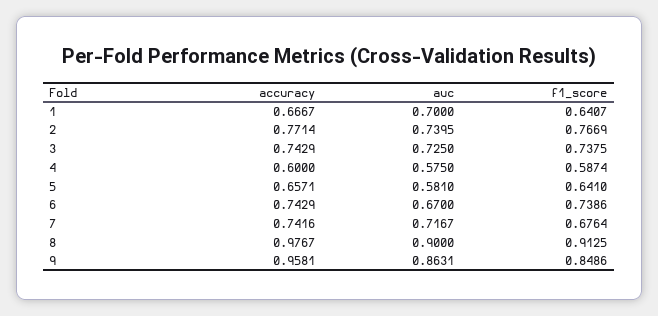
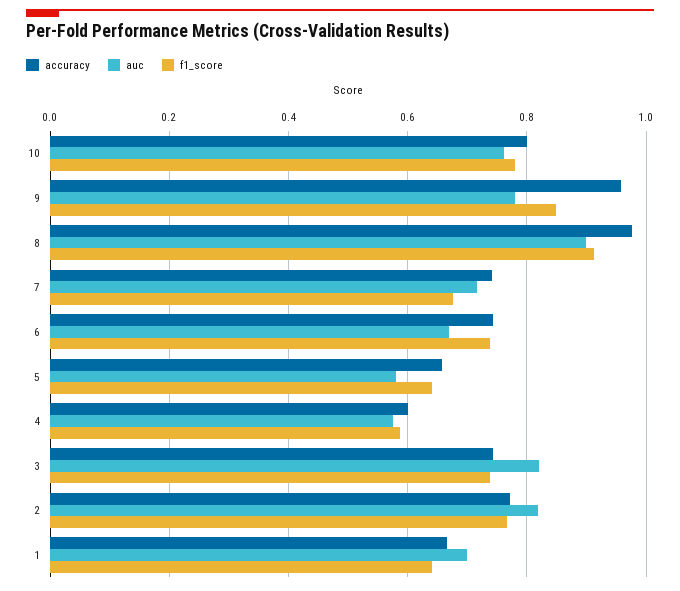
auc, 2: 0.7395 -> 0.82
auc, 3: 0.725 -> 0.82
auc, 9: 0.8631 -> 0.78
accuracy, 10: none -> 0.8
auc, 10: none -> 0.76
f1_score, 10: none -> 0.78

